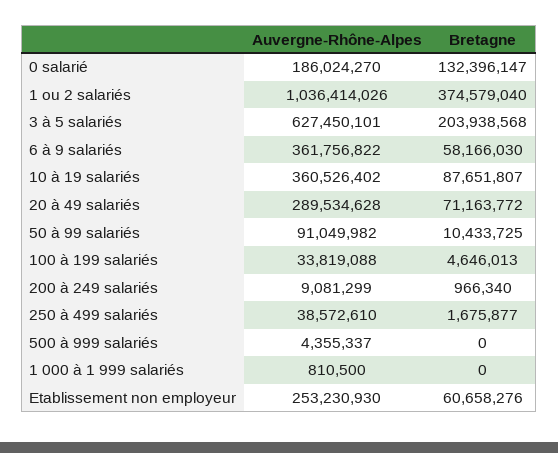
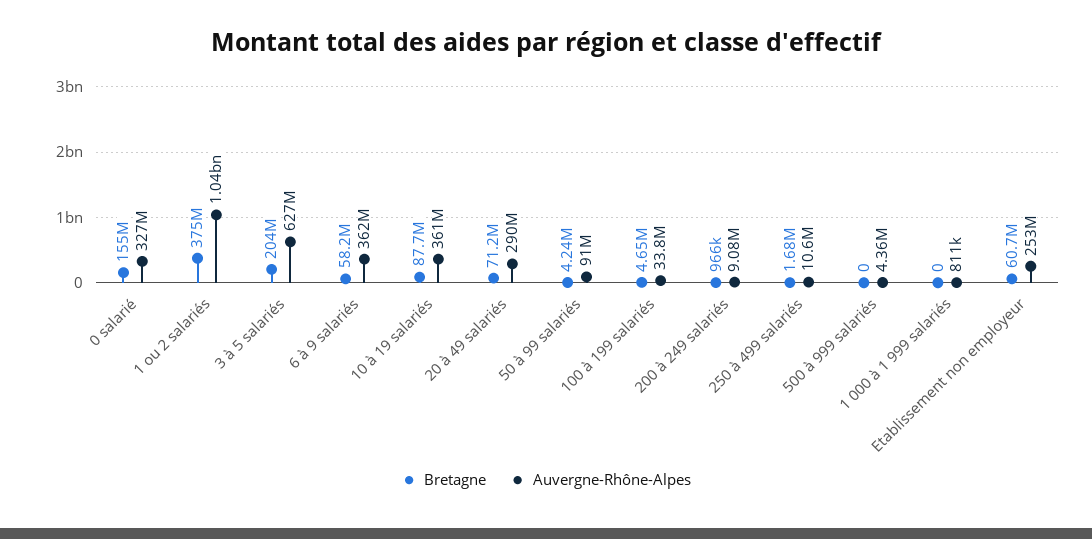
Auvergne-Rhône-Alpes, 0 salarié: 186024270 -> 327000000
Bretagne, 0 salarié: 132396147 -> 155000000
Bretagne, 50 à 99 salariés: 10433725 -> 4240000
Auvergne-Rhône-Alpes, 250 à 499 salariés: 38572610 -> 10600000

